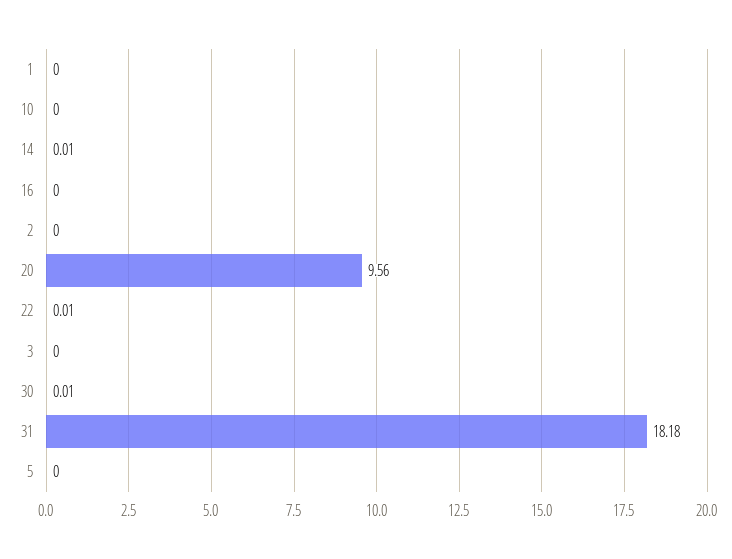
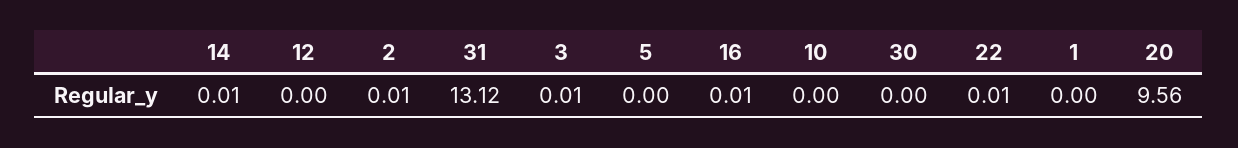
16: 0 -> 0.01
2: 0 -> 0.01
3: 0 -> 0.01
30: 0.01 -> 0
31: 18.18 -> 13.12
12: none -> 0

